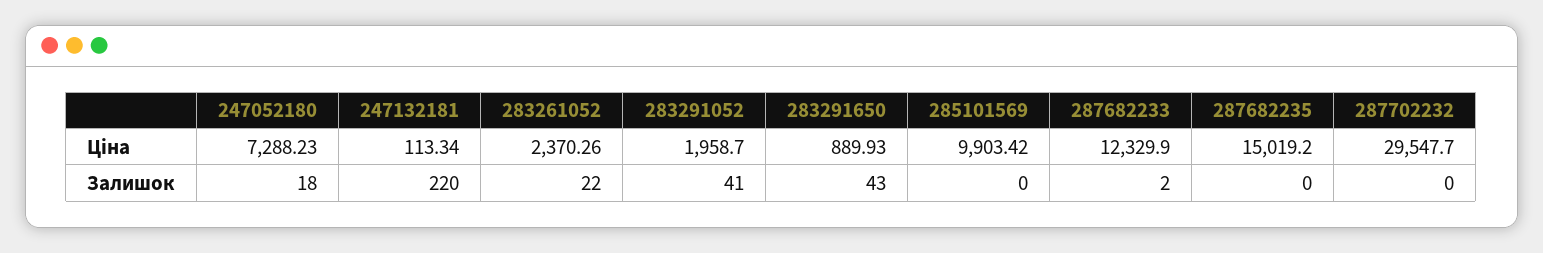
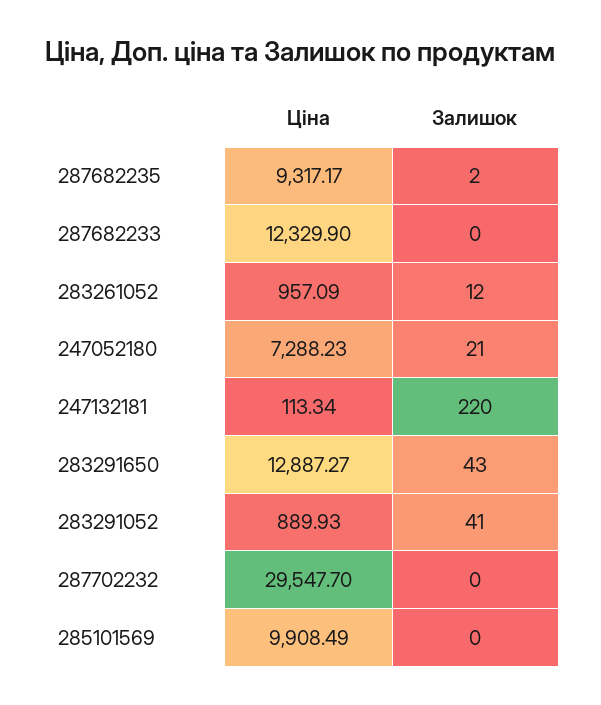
283261052, Ціна: 2370.26 -> 957.09
283291052, Ціна: 1958.7 -> 889.93
283291650, Ціна: 889.93 -> 12887.27
285101569, Ціна: 9903.42 -> 9908.49
287682235, Ціна: 15019.2 -> 9317.17
247052180, Залишок: 18 -> 21
283261052, Залишок: 22 -> 12
287682233, Залишок: 2 -> 0
287682235, Залишок: 0 -> 2

